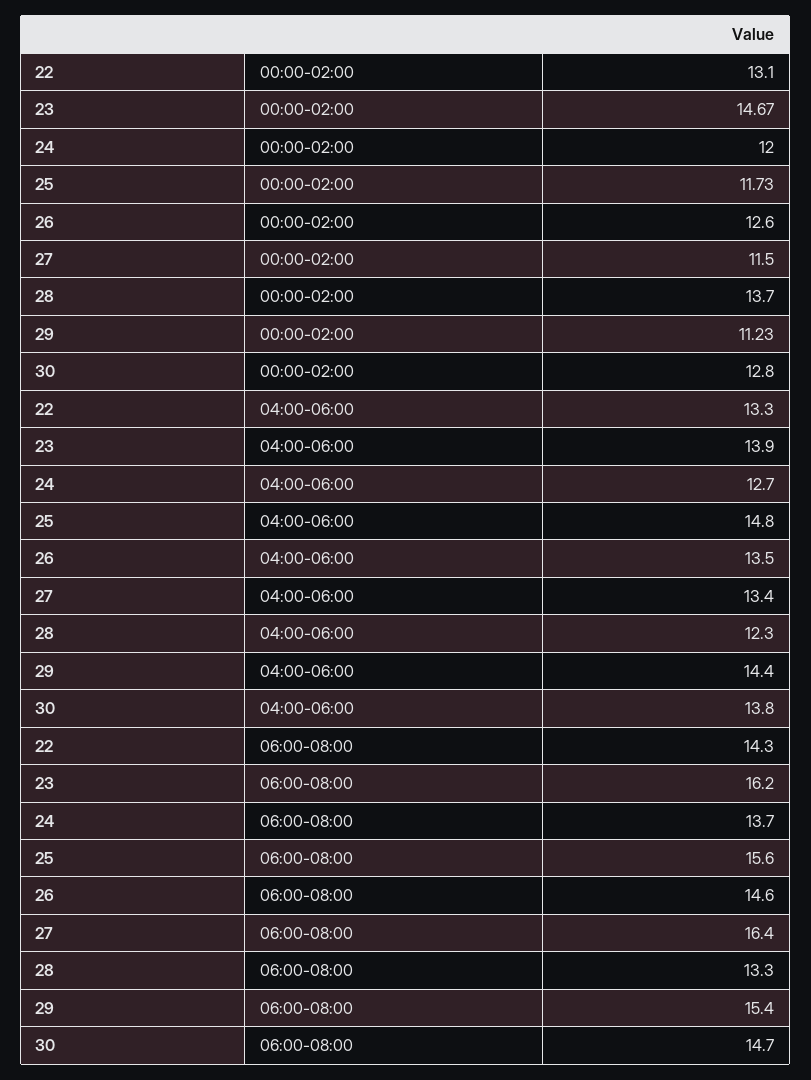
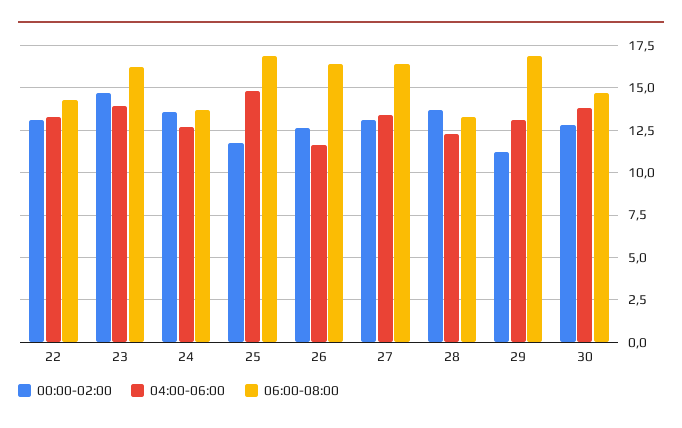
00:00-02:00, 24: 12 -> 13.5
00:00-02:00, 27: 11.5 -> 13
04:00-06:00, 26: 13.5 -> 11.5
04:00-06:00, 29: 14.4 -> 13
06:00-08:00, 25: 15.6 -> 17
06:00-08:00, 26: 14.6 -> 16.5
06:00-08:00, 29: 15.4 -> 17

